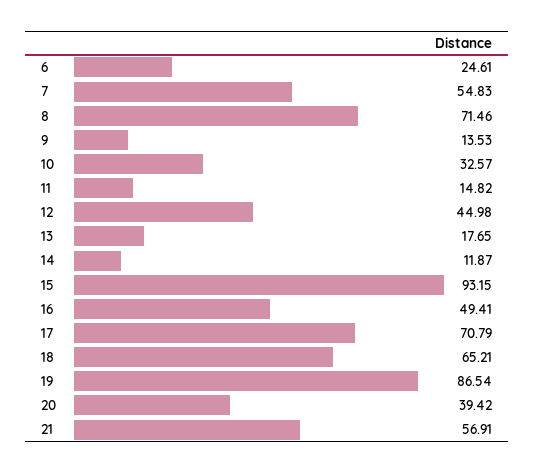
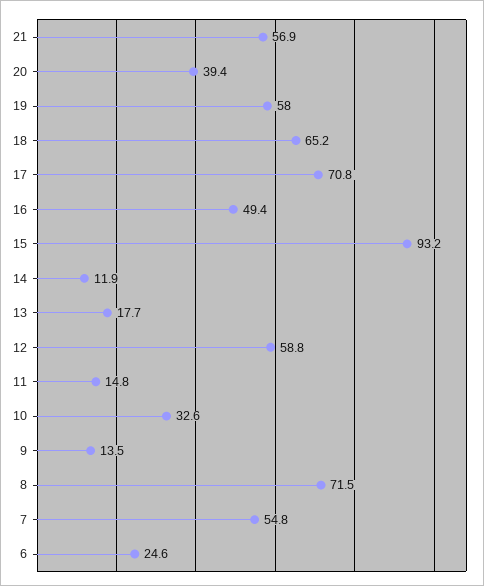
12: 44.98 -> 58.8
19: 86.54 -> 58

